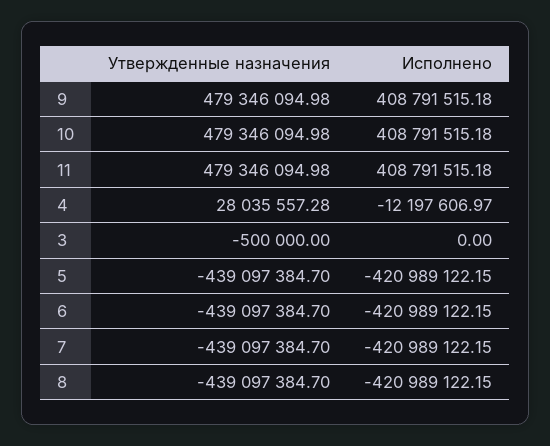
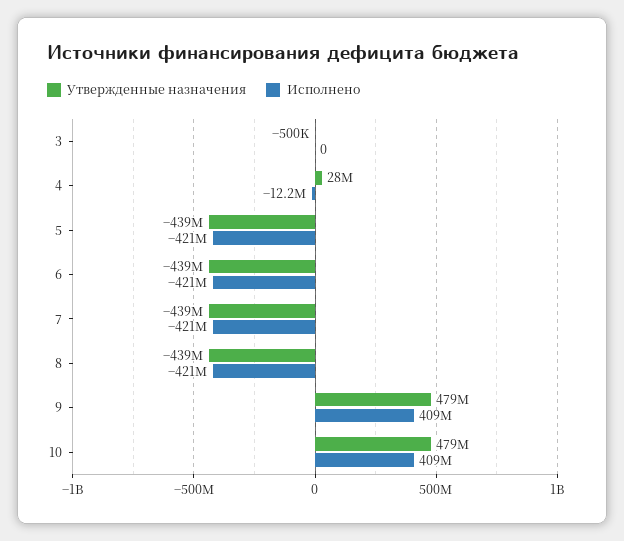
Утвержденные назначения, 11: 479346094.98 -> none
Исполнено, 11: 408791515.18 -> none

